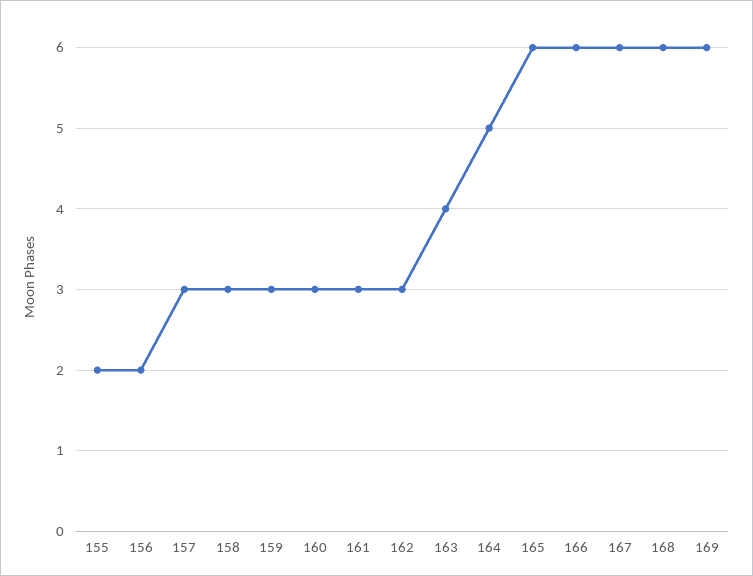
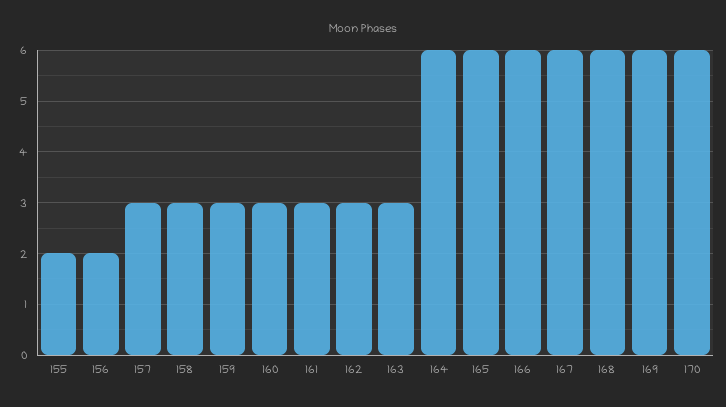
163: 4 -> 3
164: 5 -> 6
170: none -> 6

